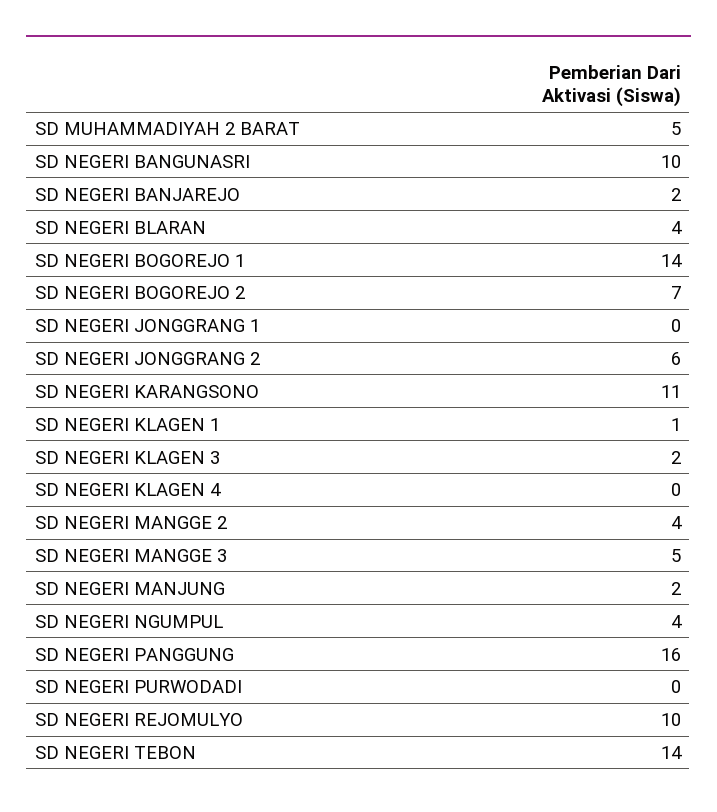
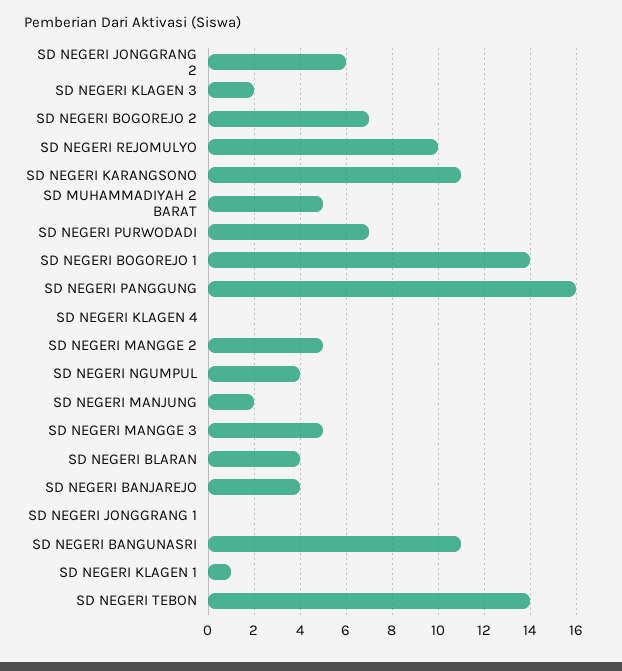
SD NEGERI BANGUNASRI: 10 -> 11
SD NEGERI BANJAREJO: 2 -> 4
SD NEGERI MANGGE 2: 4 -> 5
SD NEGERI PURWODADI: 0 -> 7

